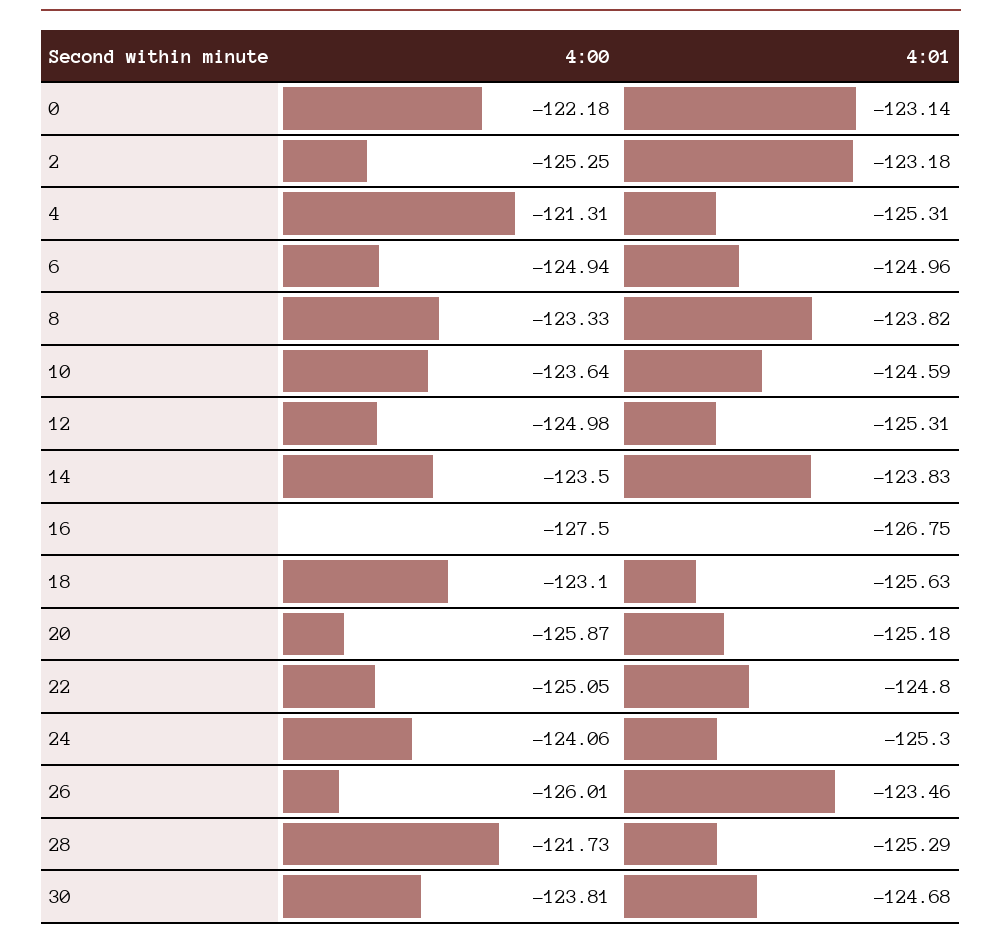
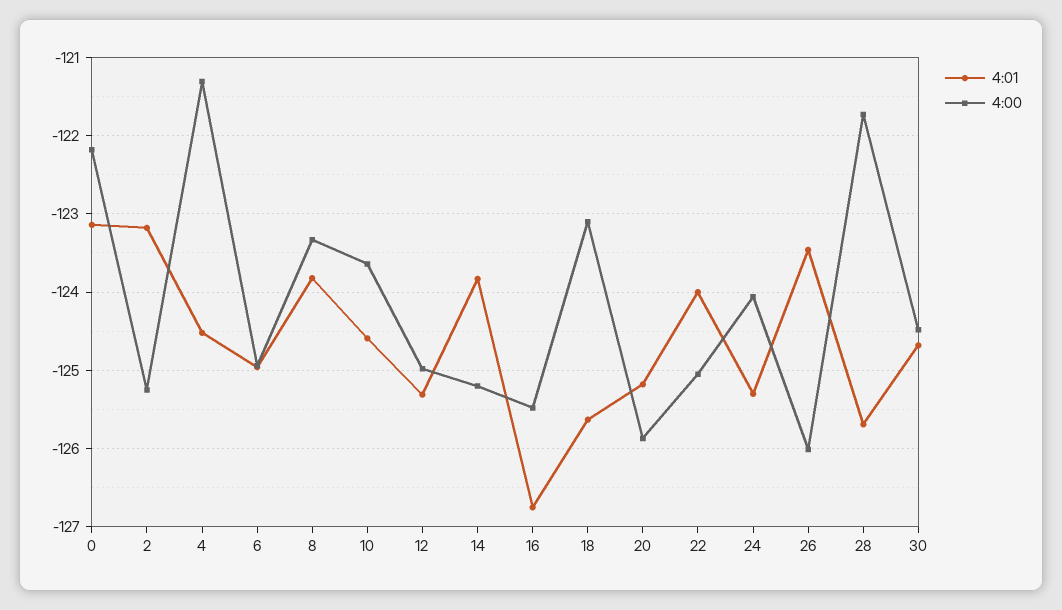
4:01, 4: -125.31 -> -124.5
4:00, 14: -123.5 -> -125.2
4:00, 16: -127.5 -> -125.5
4:01, 22: -124.8 -> -124
4:01, 28: -125.29 -> -125.7
4:00, 30: -123.81 -> -124.5

